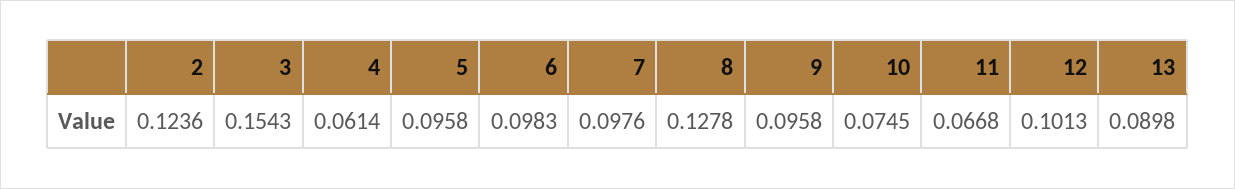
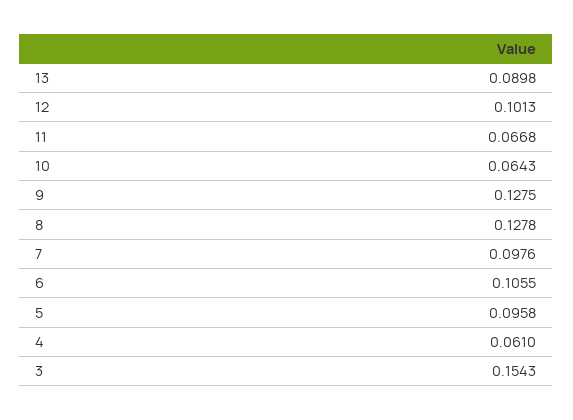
2: 0.1236 -> none
4: 0.0614 -> 0.061
6: 0.0983 -> 0.1055
9: 0.0958 -> 0.1275
10: 0.0745 -> 0.0643

